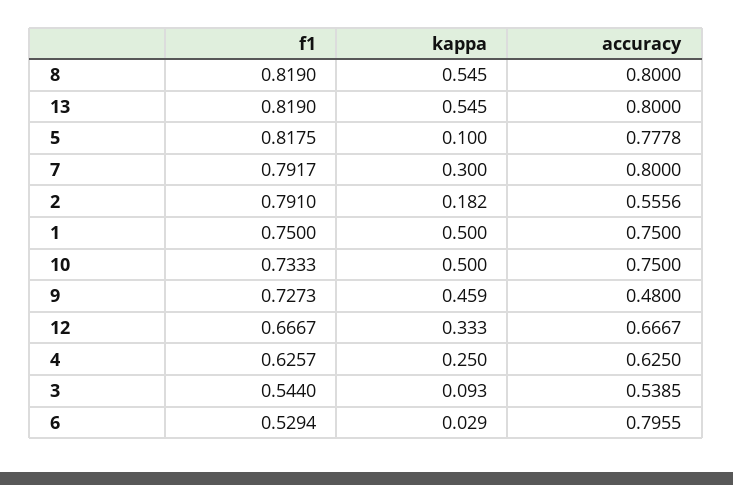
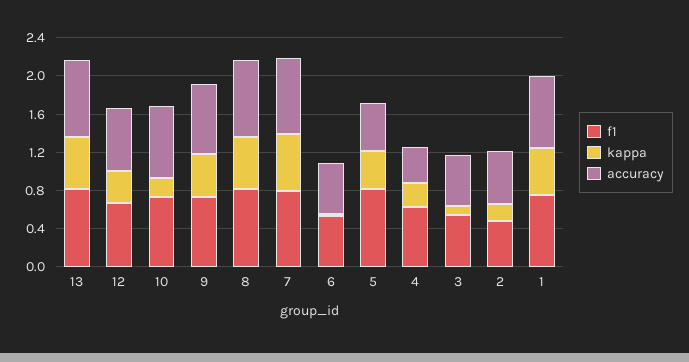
kappa, 5: 0.1 -> 0.4
accuracy, 5: 0.7778 -> 0.5
kappa, 7: 0.3 -> 0.6
f1, 2: 0.791 -> 0.5
kappa, 10: 0.5 -> 0.2
accuracy, 9: 0.48 -> 0.7
accuracy, 4: 0.625 -> 0.4
accuracy, 6: 0.7955 -> 0.5

